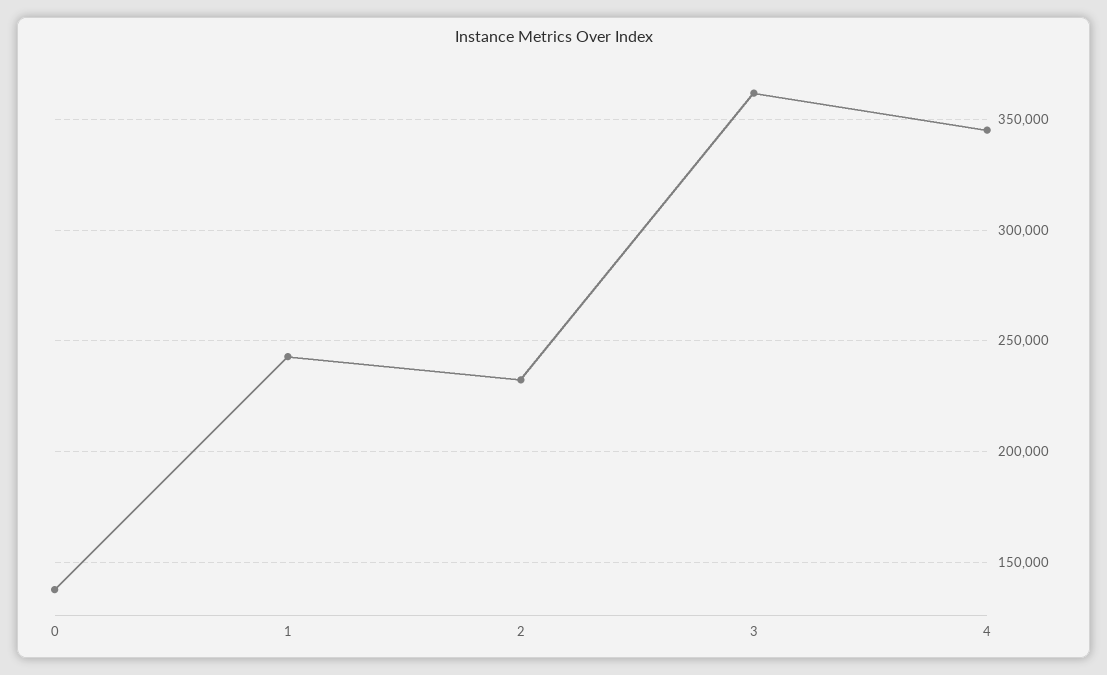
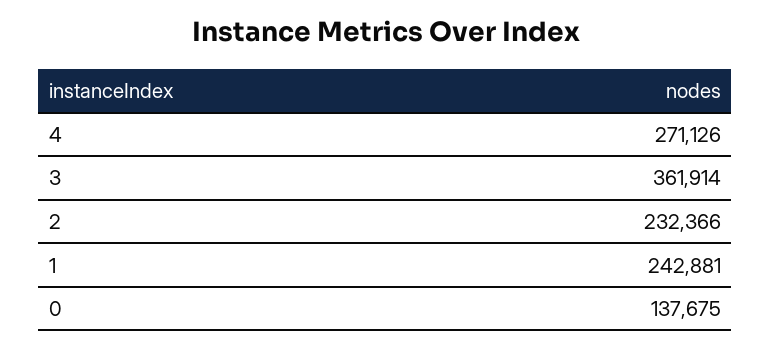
4: 345000 -> 271126

